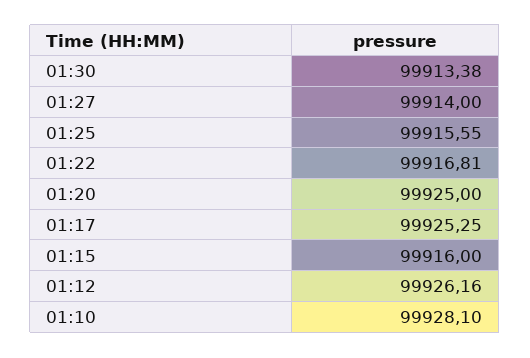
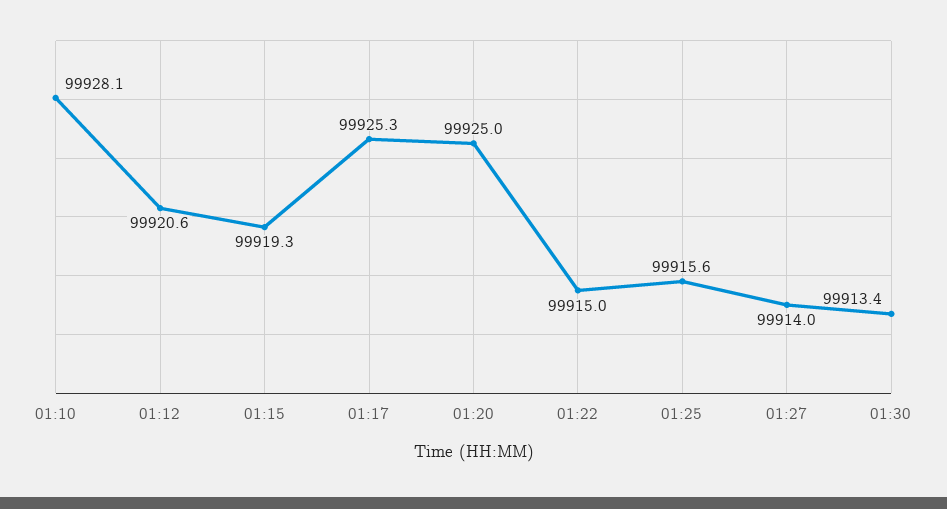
01:22: 99916.81 -> 99915
01:15: 99916 -> 99919.3
01:12: 99926.16 -> 99920.6

